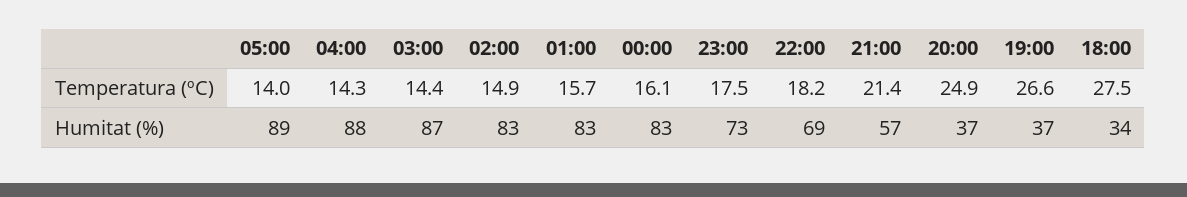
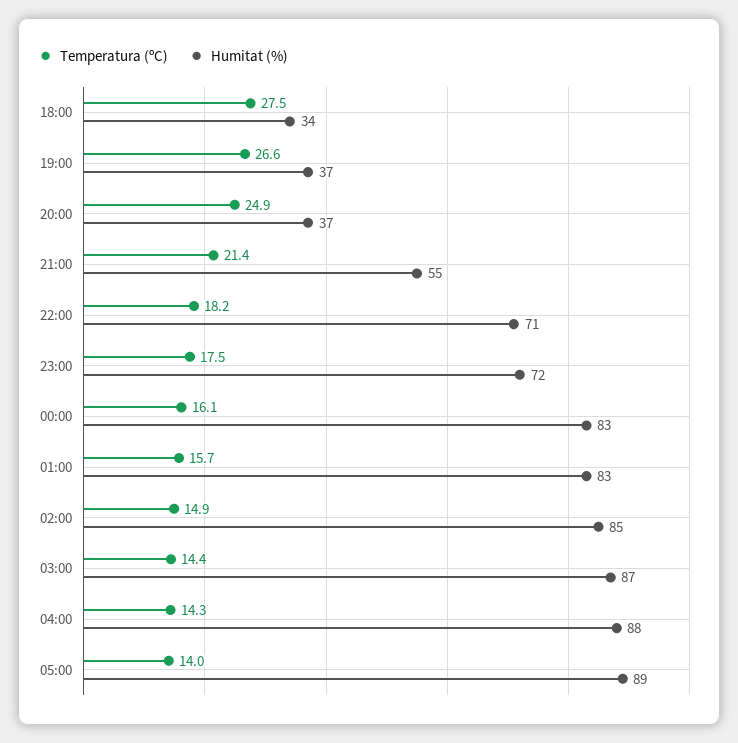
Humitat (%), 02:00: 83 -> 85
Humitat (%), 23:00: 73 -> 72
Humitat (%), 22:00: 69 -> 71
Humitat (%), 21:00: 57 -> 55

